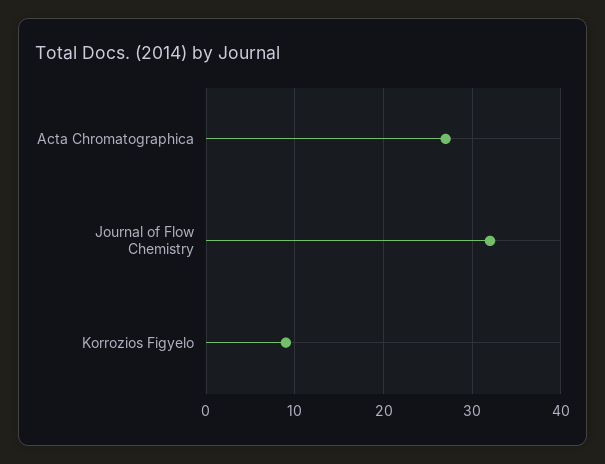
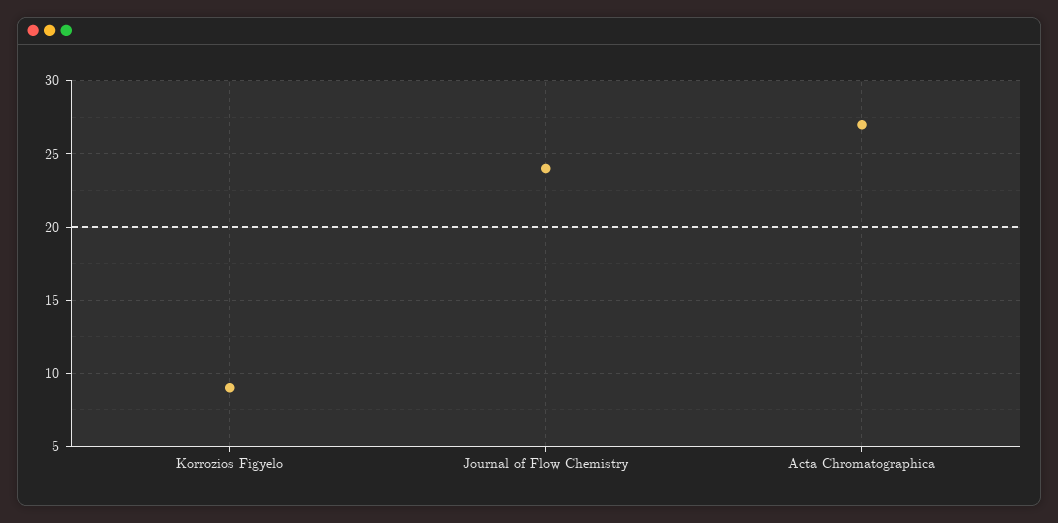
Journal of Flow Chemistry: 32 -> 24

